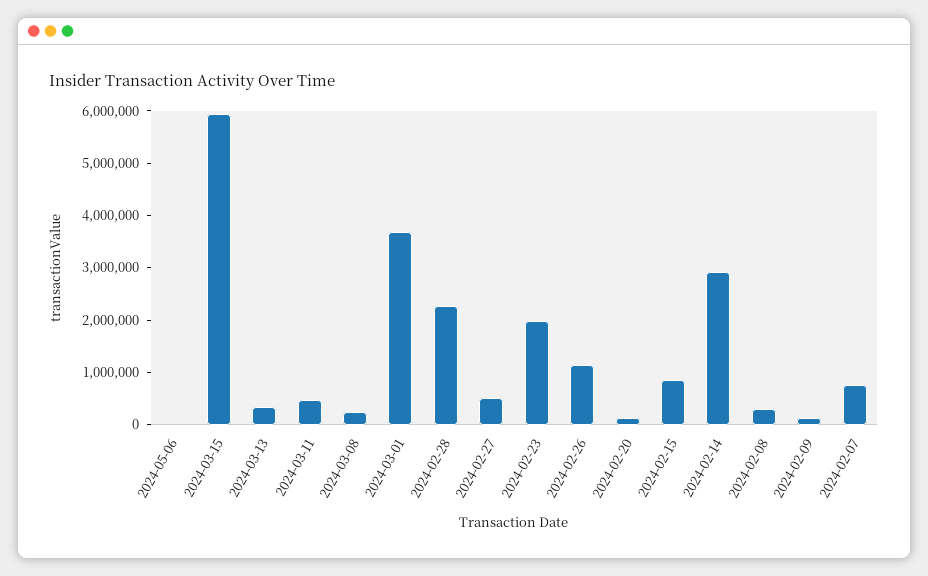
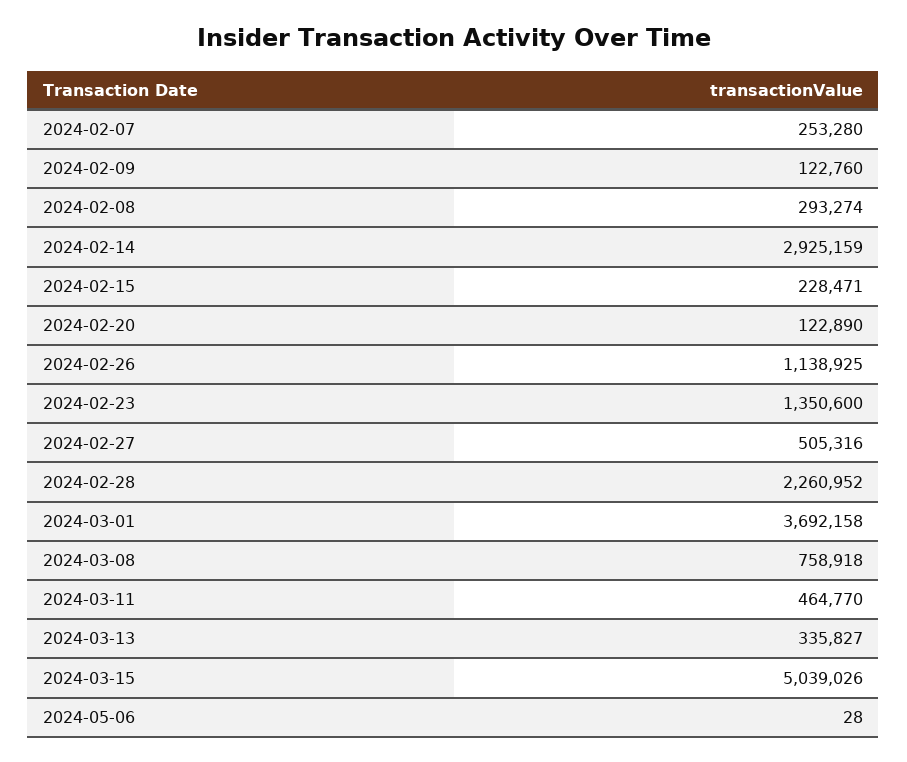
2024-03-15: 6000000 -> 5039026
2024-03-08: 200000 -> 758918
2024-02-23: 2000000 -> 1350600
2024-02-15: 800000 -> 228471
2024-02-07: 800000 -> 253280

